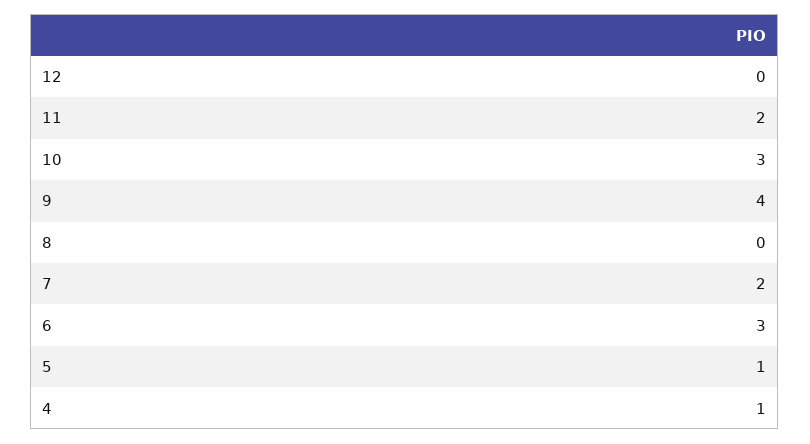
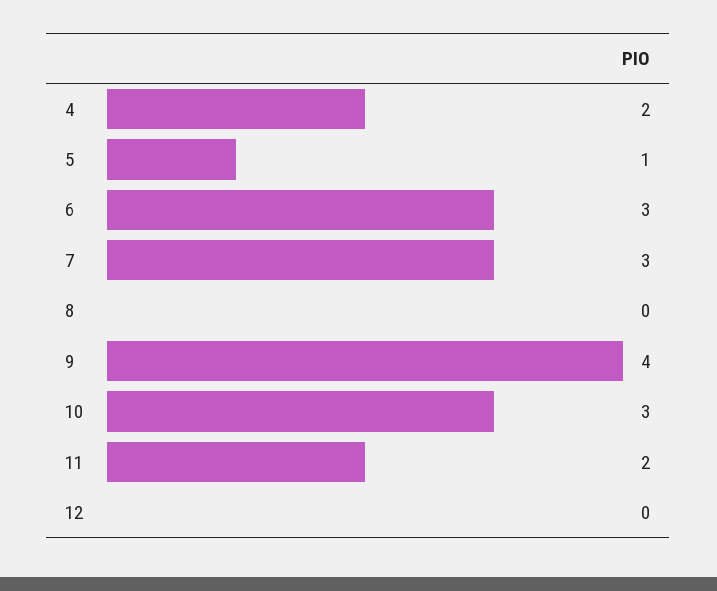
7: 2 -> 3
4: 1 -> 2

